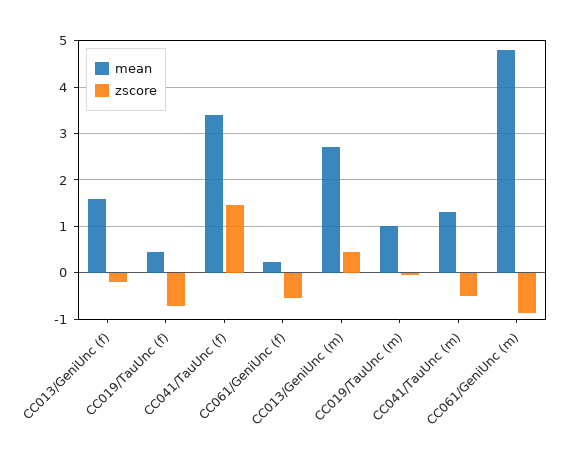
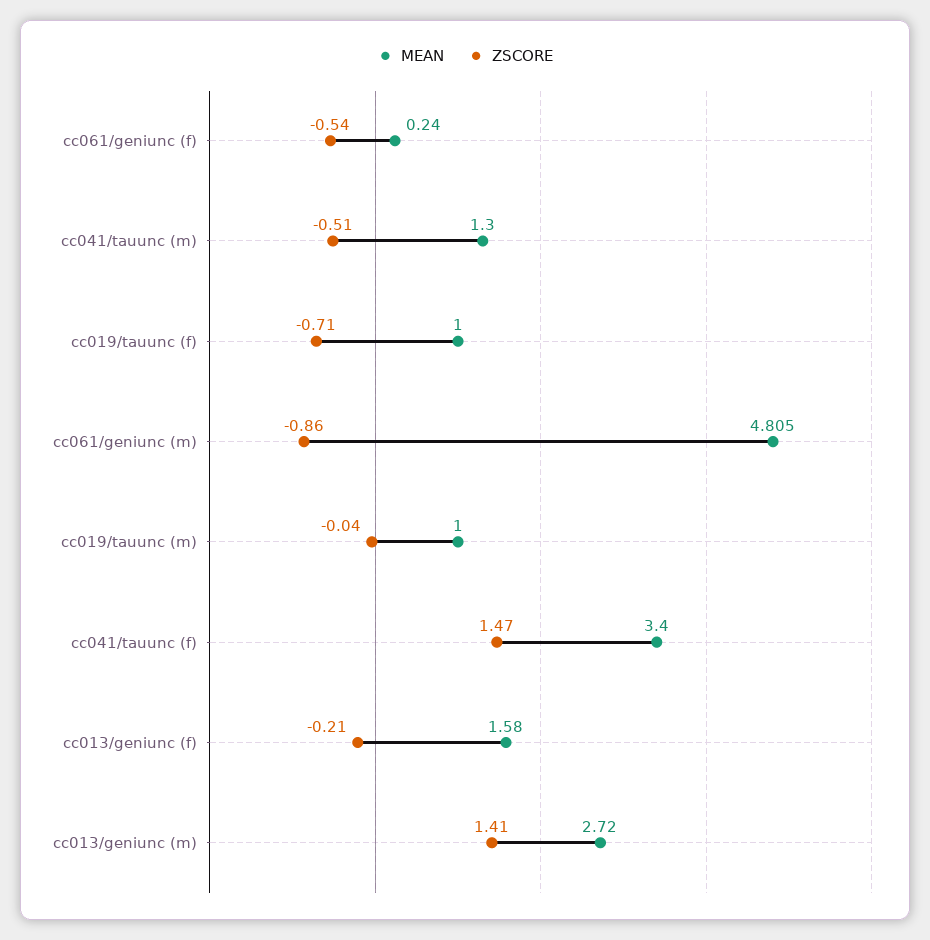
mean, CC019/TauUnc (f): 0.4 -> 1
zscore, CC013/GeniUnc (m): 0.4 -> 1.41

